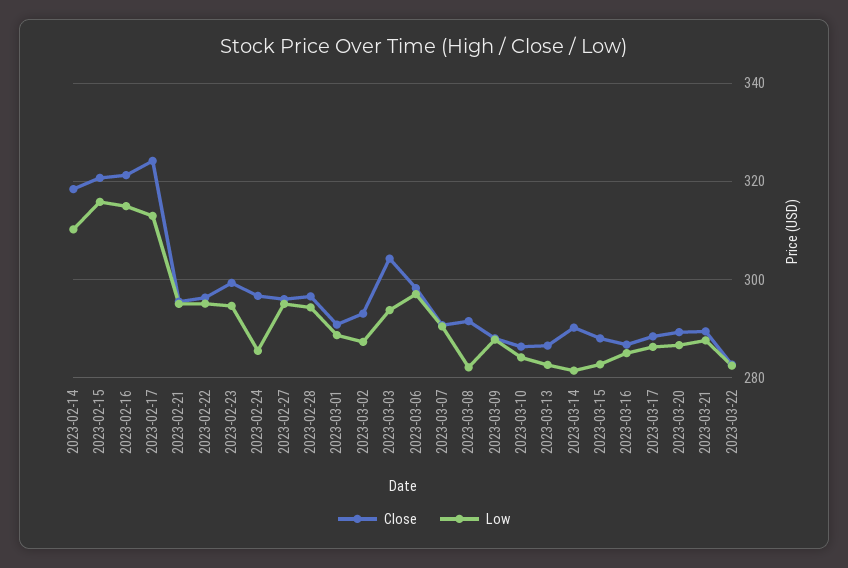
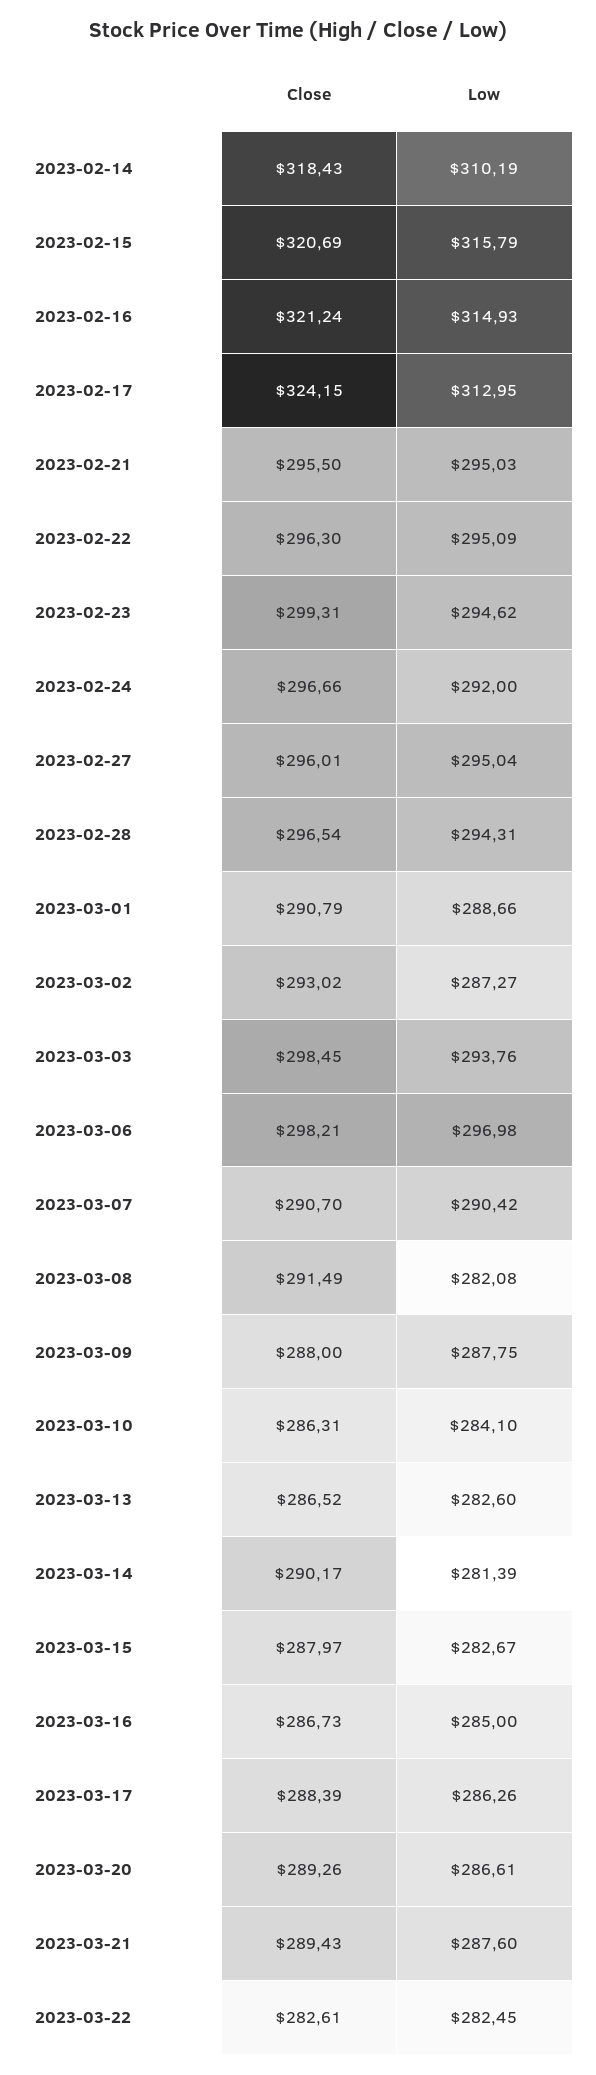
Low, 2023-02-24: 286 -> 292
Close, 2023-03-03: 304 -> 298.45

